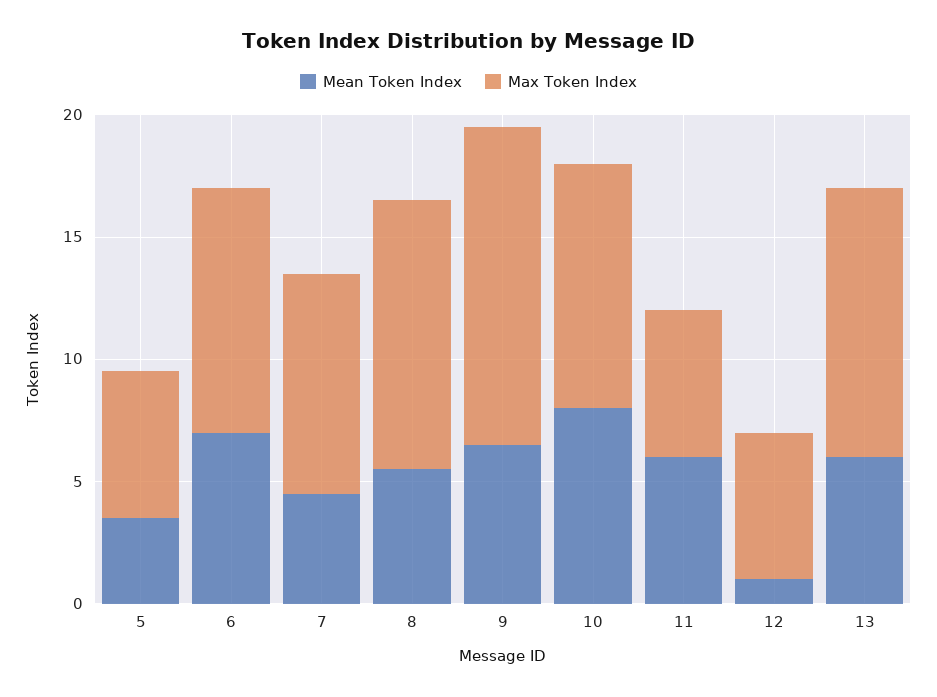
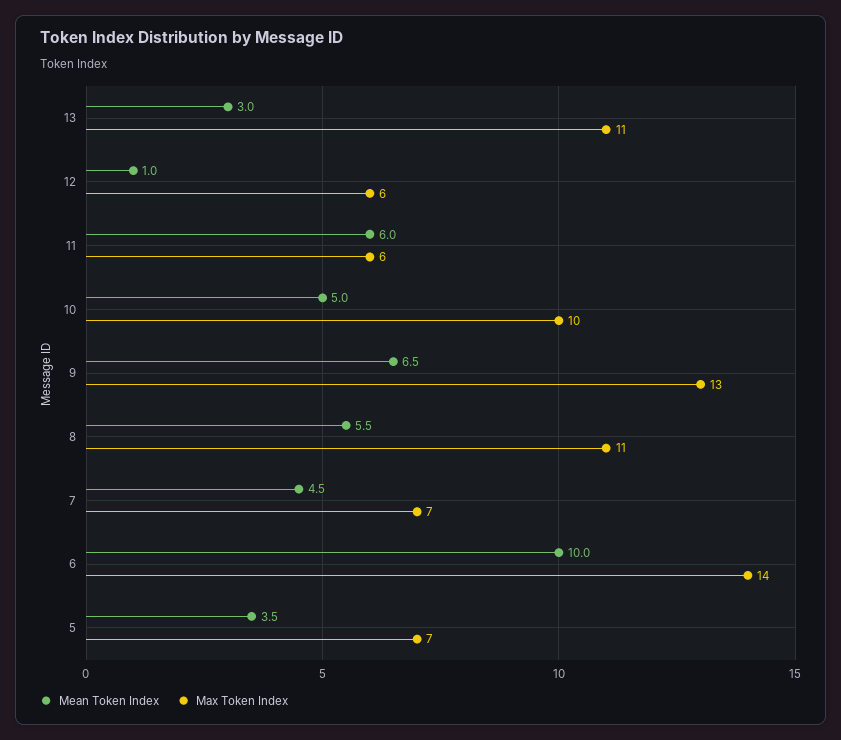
Max Token Index, 5: 6 -> 7
Mean Token Index, 6: 7 -> 10
Max Token Index, 6: 10 -> 14
Max Token Index, 7: 9 -> 7
Mean Token Index, 10: 8 -> 5
Mean Token Index, 13: 6 -> 3

